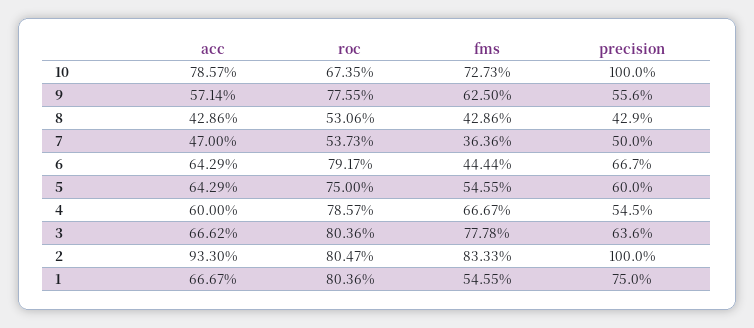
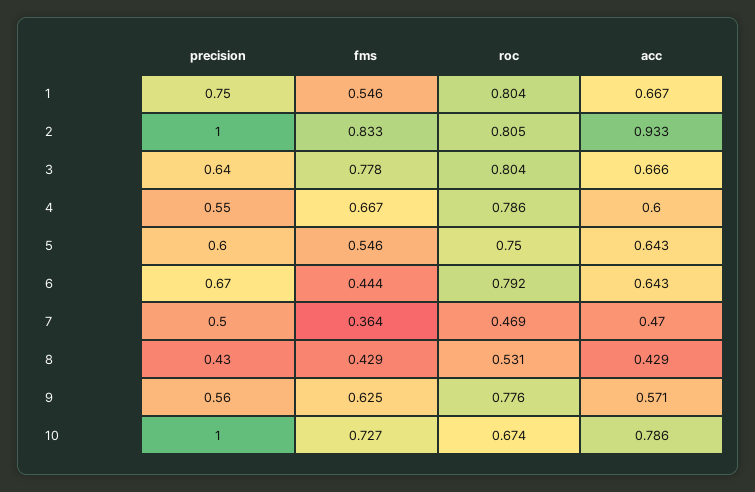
roc, 7: 0.5373 -> 0.469

